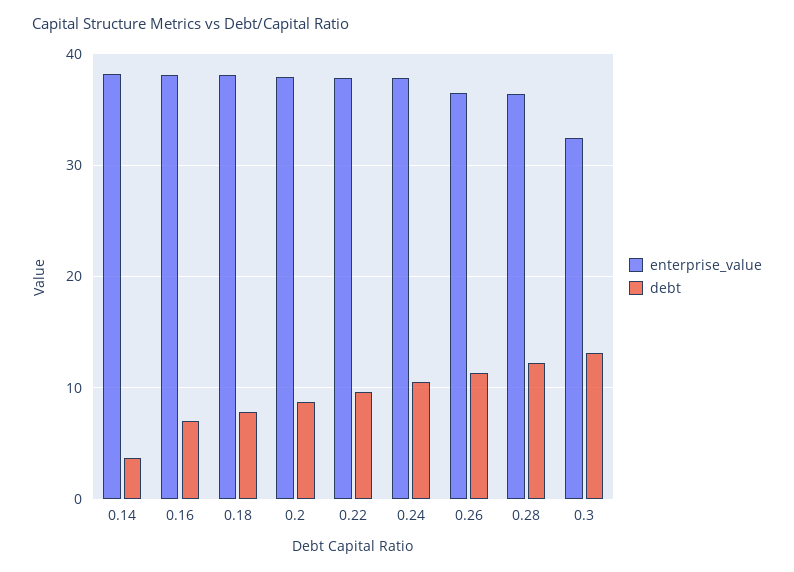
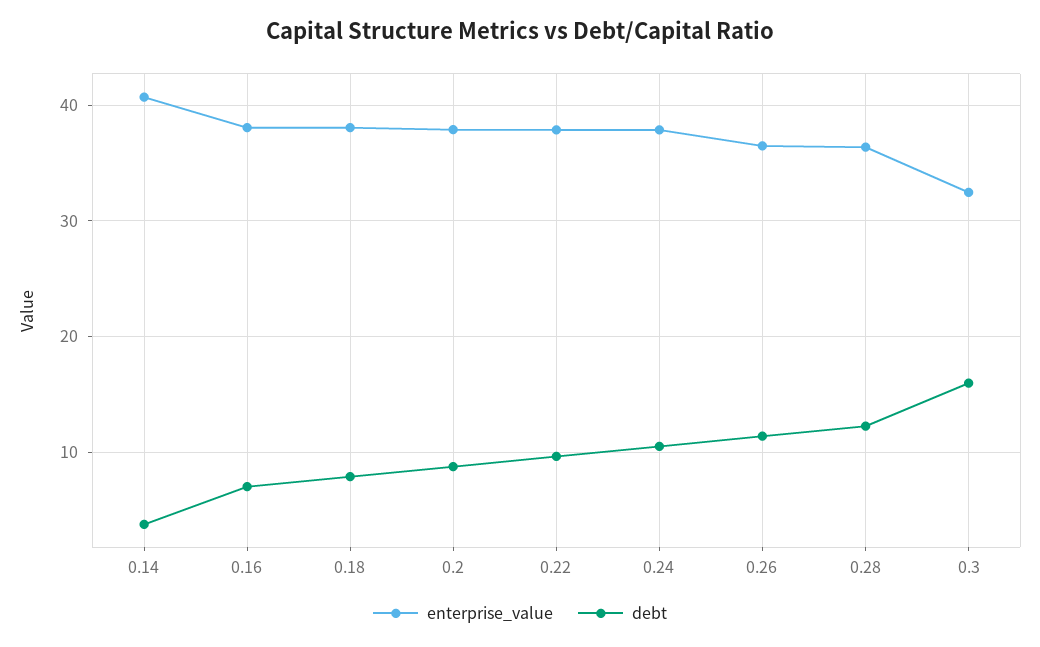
enterprise_value, 0.14: 38 -> 41
debt, 0.3: 13 -> 16

